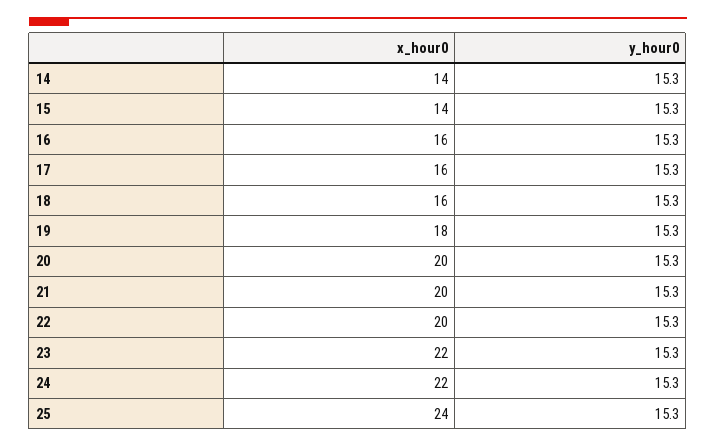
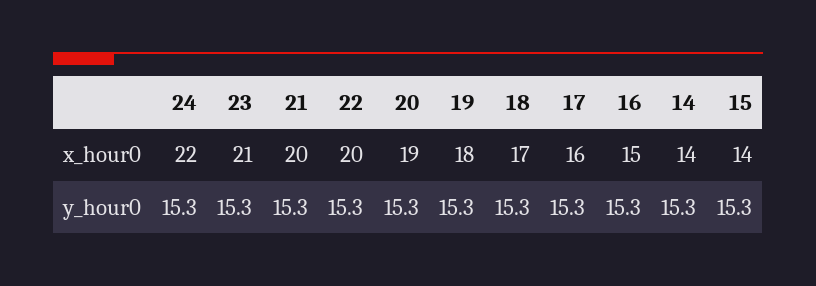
x_hour0, 16: 16 -> 15
x_hour0, 18: 16 -> 17
x_hour0, 20: 20 -> 19
x_hour0, 23: 22 -> 21
x_hour0, 25: 24 -> none
y_hour0, 25: 15.3 -> none

